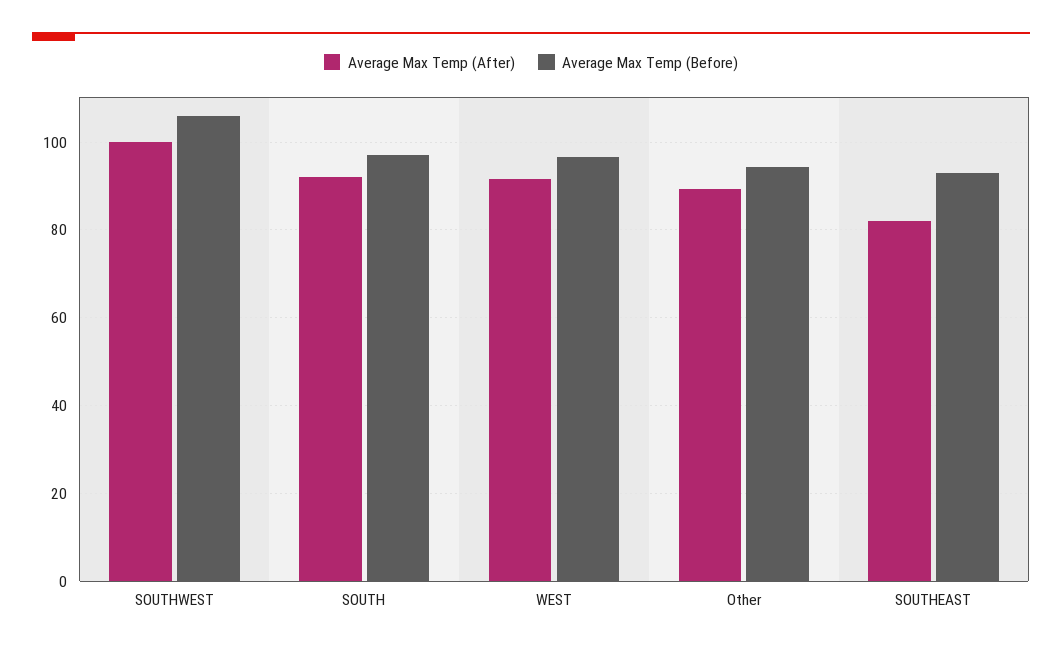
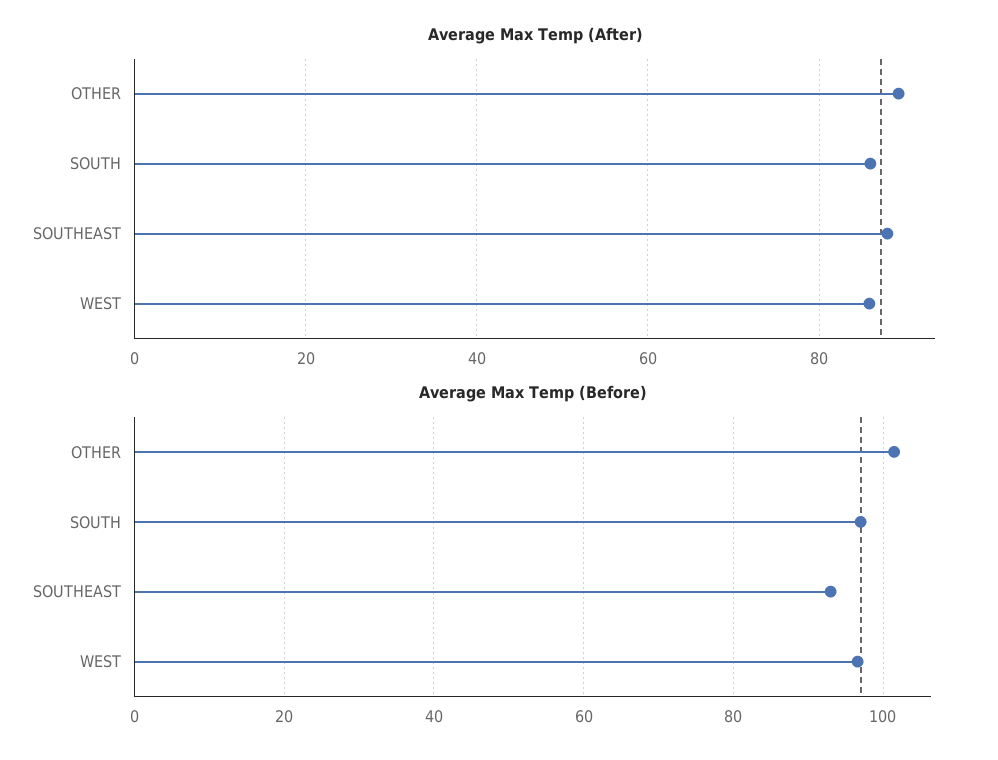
Average Max Temp (After), SOUTHWEST: 100 -> none
Average Max Temp (Before), SOUTHWEST: 106 -> none
Average Max Temp (After), SOUTH: 92 -> 86
Average Max Temp (After), WEST: 92 -> 86
Average Max Temp (Before), Other: 94 -> 102
Average Max Temp (After), SOUTHEAST: 82 -> 88

